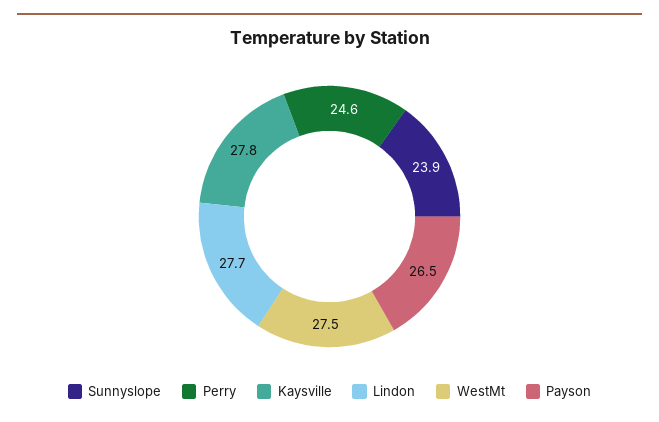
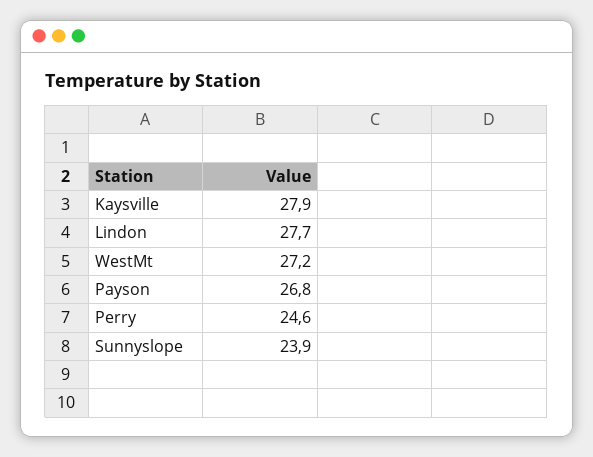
Kaysville: 27.8 -> 27.9
WestMt: 27.5 -> 27.2
Payson: 26.5 -> 26.8

